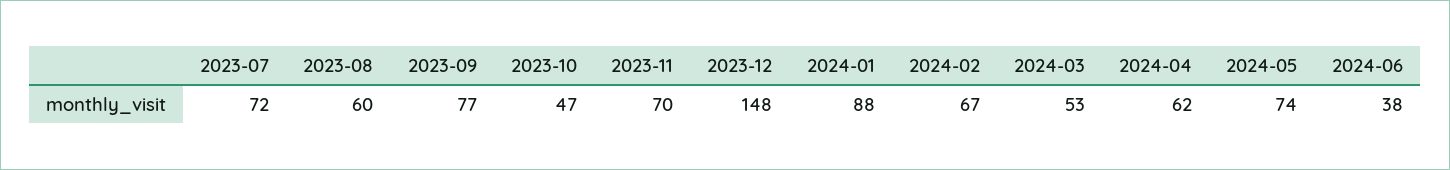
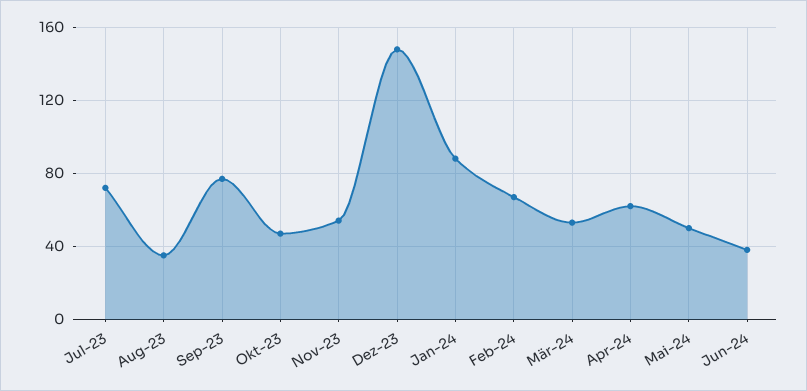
2023-08: 60 -> 35
2023-11: 70 -> 55
2024-05: 74 -> 50

